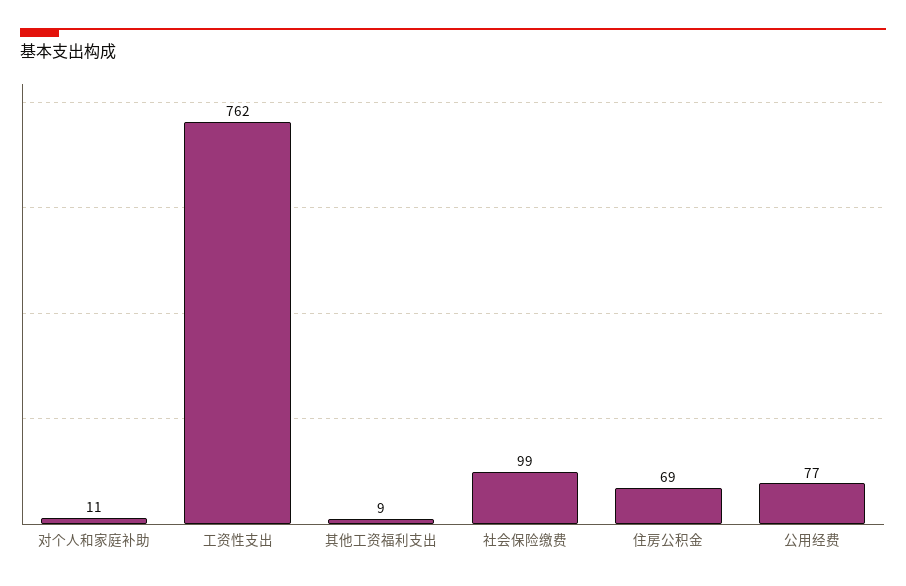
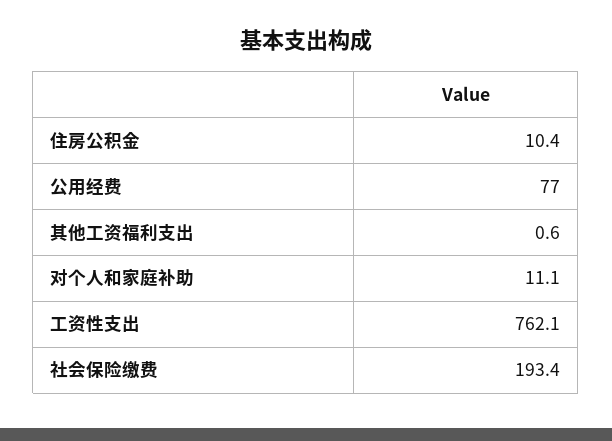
其他工资福利支出: 9 -> 0.6
社会保险缴费: 99 -> 193.4
住房公积金: 69 -> 10.4

